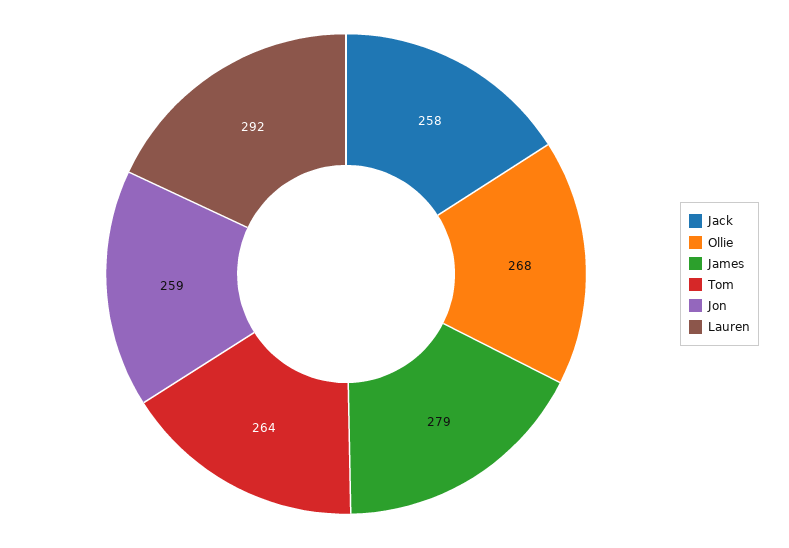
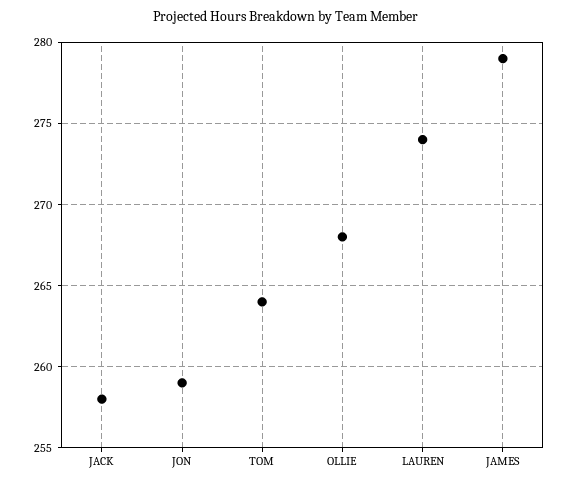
Lauren: 292 -> 274

